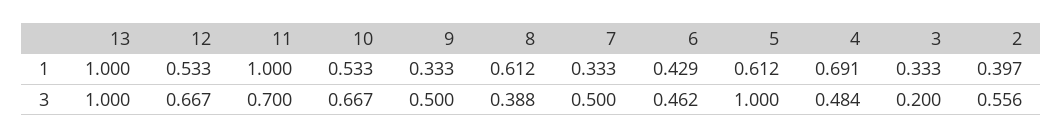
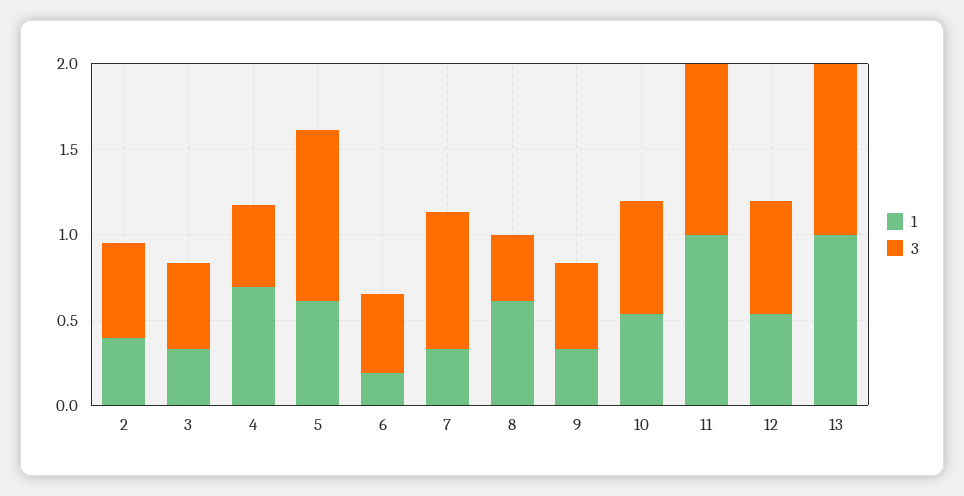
1, 6: 0.429 -> 0.2
3, 11: 0.7 -> 1
3, 7: 0.5 -> 0.8
3, 3: 0.2 -> 0.5

